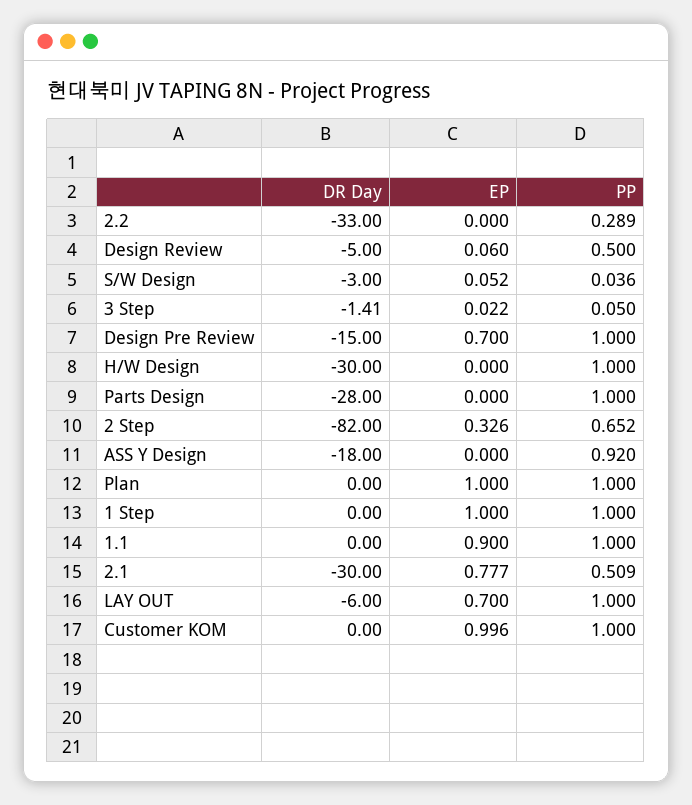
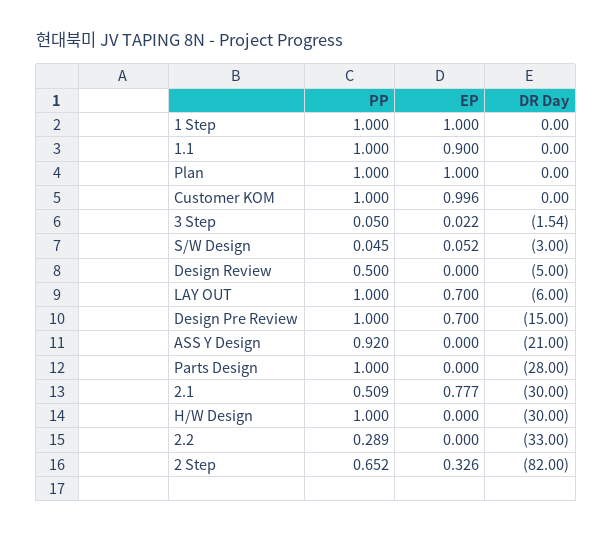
EP, Design Review: 0.06 -> 0
PP, S/W Design: 0.036 -> 0.045
DR Day, 3 Step: -1.41 -> -1.54
DR Day, ASS Y Design: -18 -> -21

